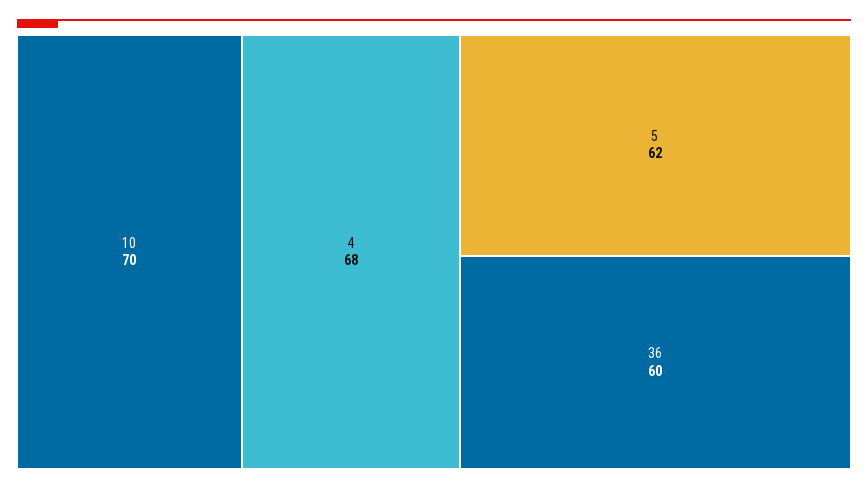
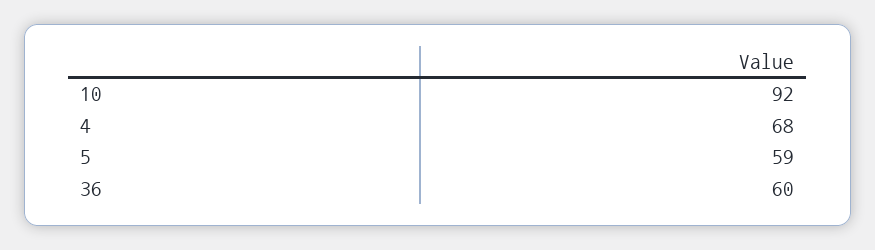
10: 70 -> 92
5: 62 -> 59

